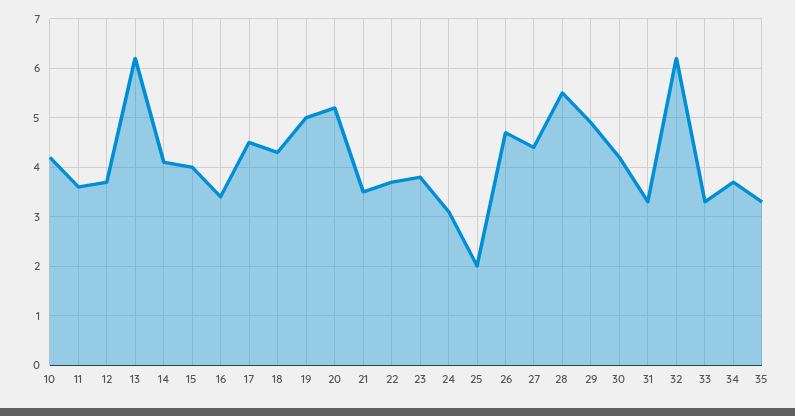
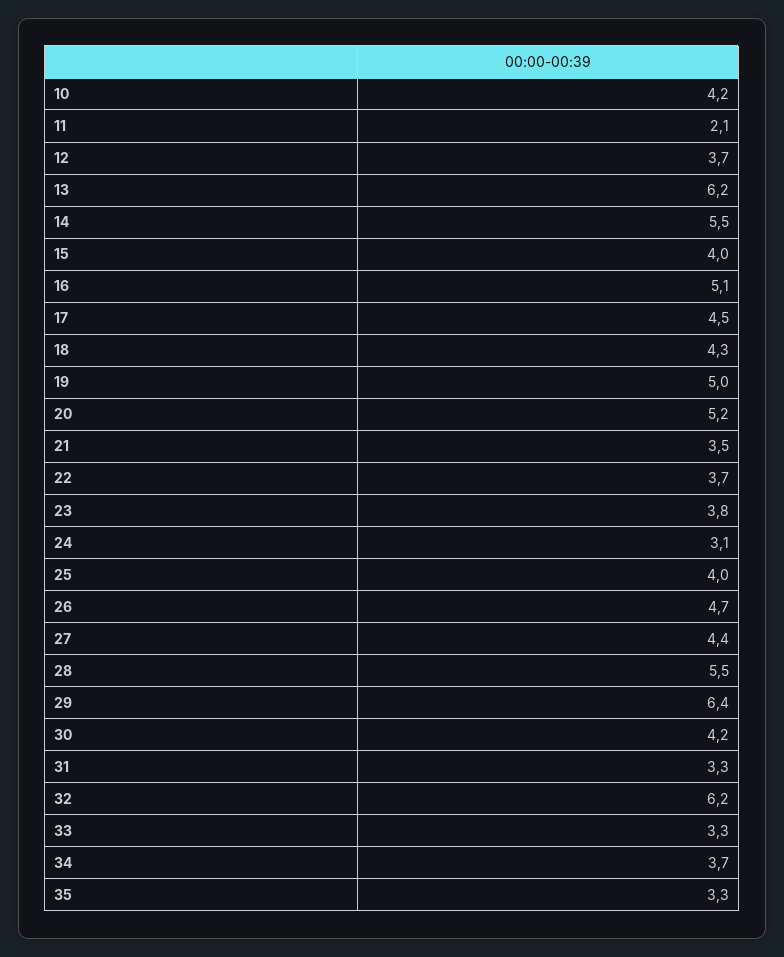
11: 3.5 -> 2.1
14: 4 -> 5.5
16: 3.5 -> 5.1
25: 2 -> 4
29: 5 -> 6.4

